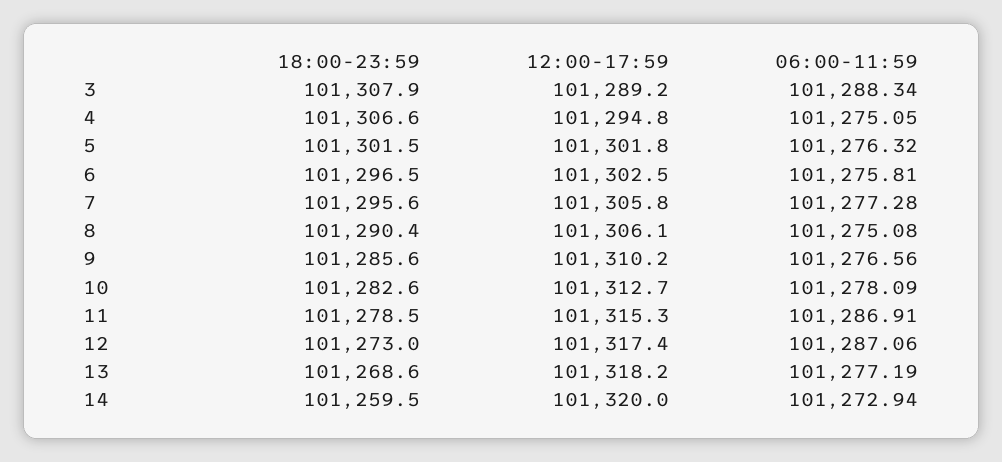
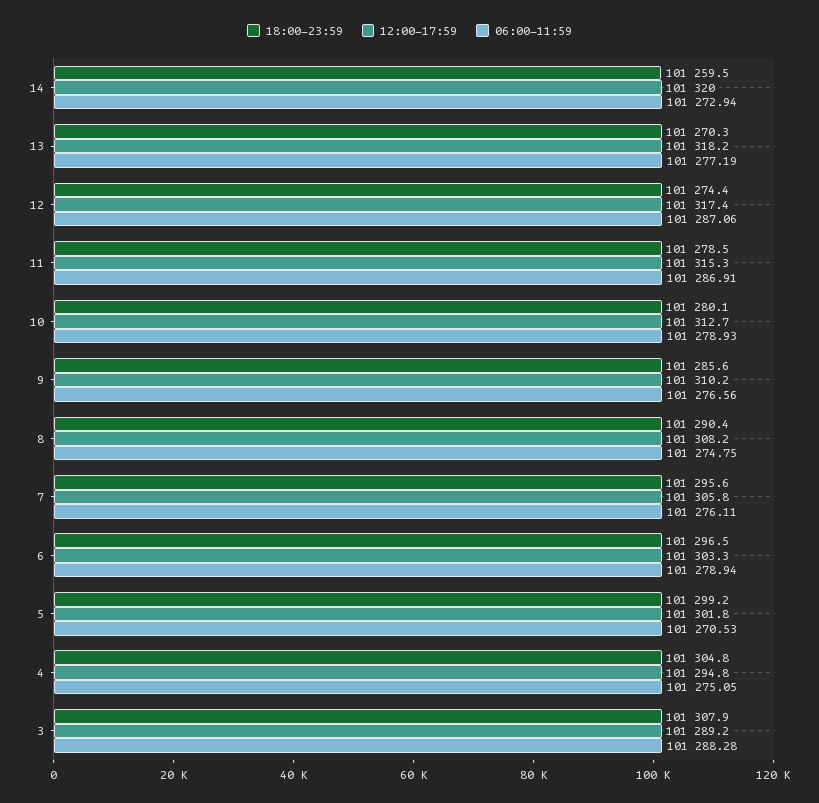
06:00-11:59, 3: 101288.34 -> 101288.28
18:00-23:59, 4: 101306.6 -> 101304.8
18:00-23:59, 5: 101301.5 -> 101299.2
06:00-11:59, 5: 101276.32 -> 101270.53
12:00-17:59, 6: 101302.5 -> 101303.3
06:00-11:59, 6: 101275.81 -> 101278.94
06:00-11:59, 7: 101277.28 -> 101276.11
12:00-17:59, 8: 101306.1 -> 101308.2
06:00-11:59, 8: 101275.08 -> 101274.75
18:00-23:59, 10: 101282.6 -> 101280.1
06:00-11:59, 10: 101278.09 -> 101278.93
18:00-23:59, 12: 101273 -> 101274.4
18:00-23:59, 13: 101268.6 -> 101270.3

